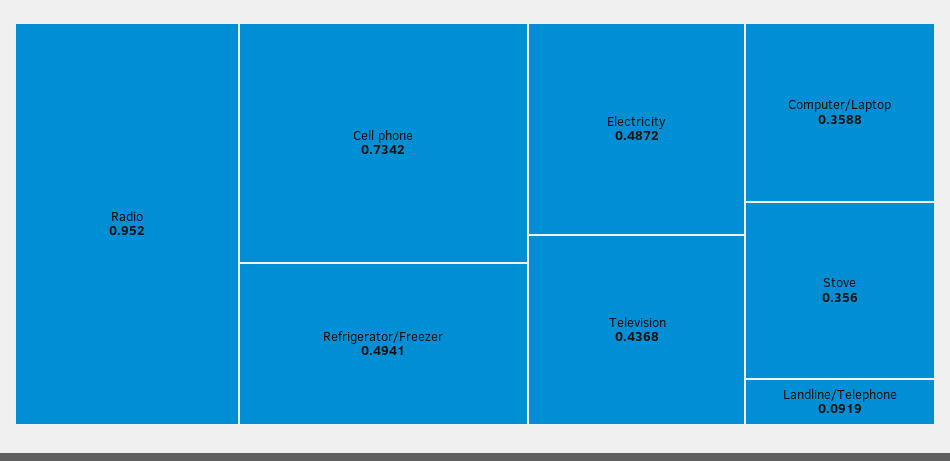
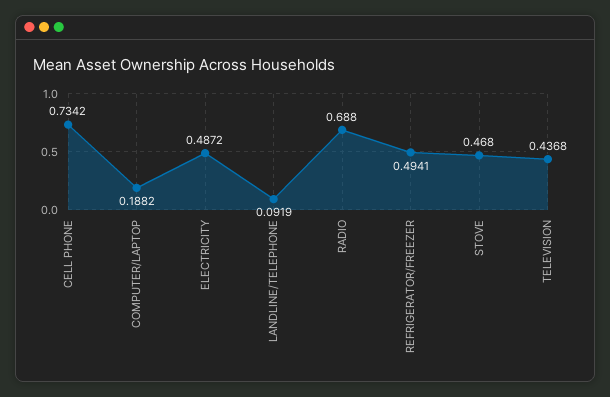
Radio: 0.952 -> 0.688
Computer/Laptop: 0.3588 -> 0.1882
Stove: 0.356 -> 0.468

